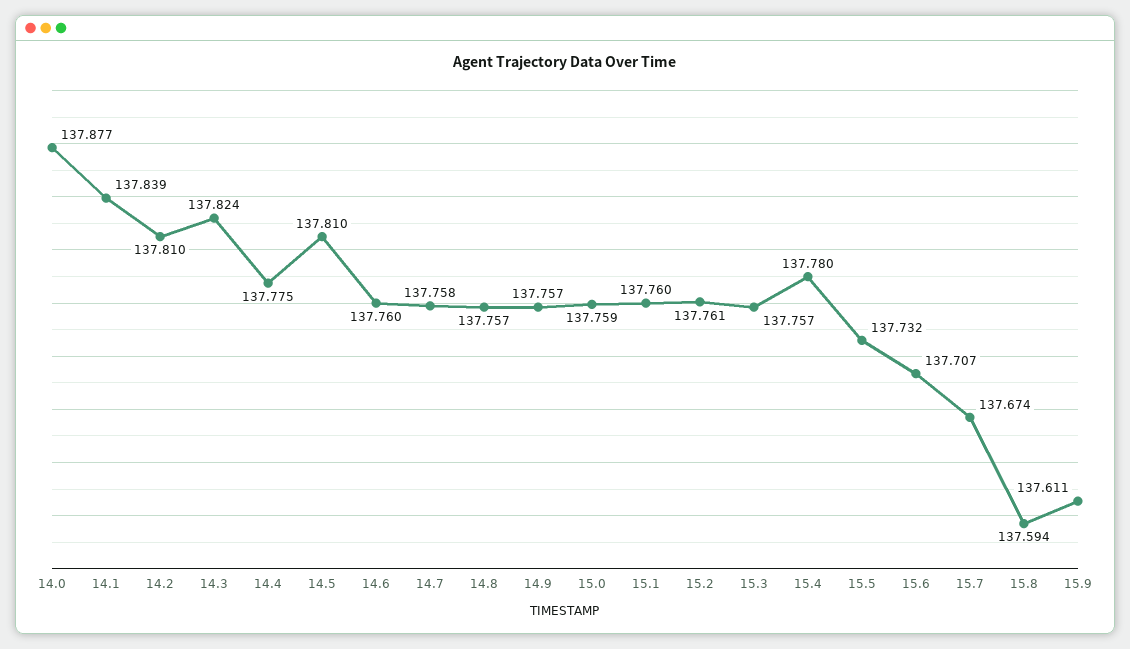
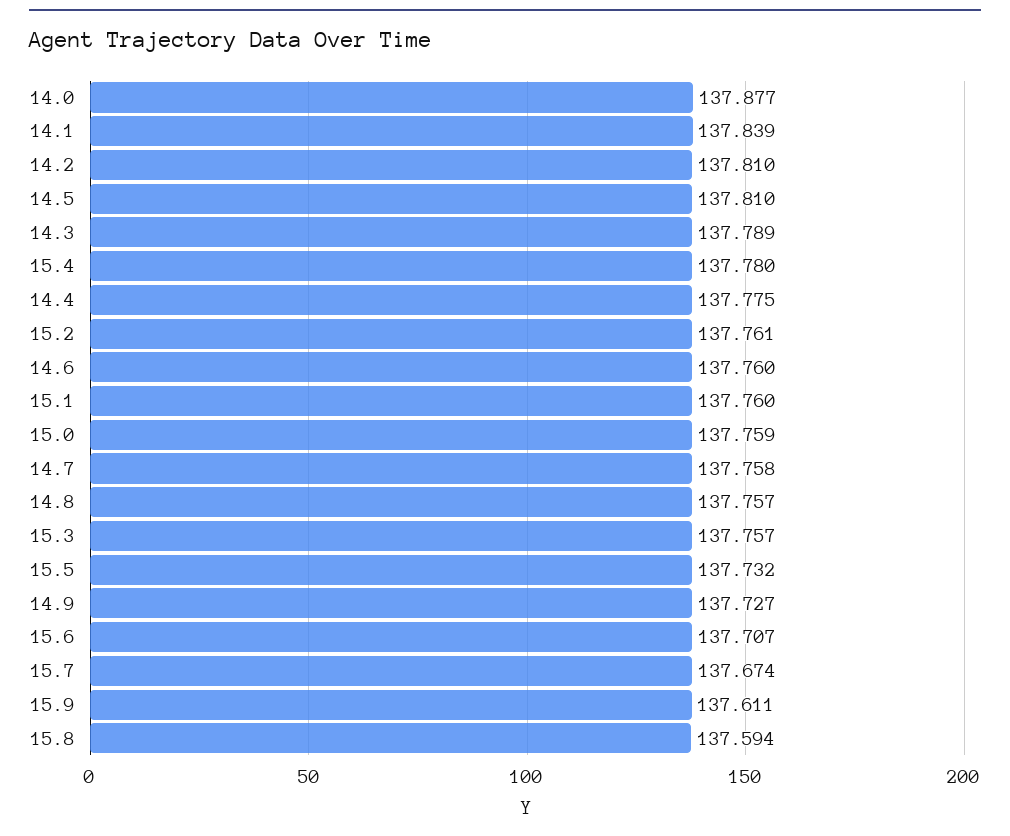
14.3: 137.824 -> 137.789
14.9: 137.757 -> 137.727

